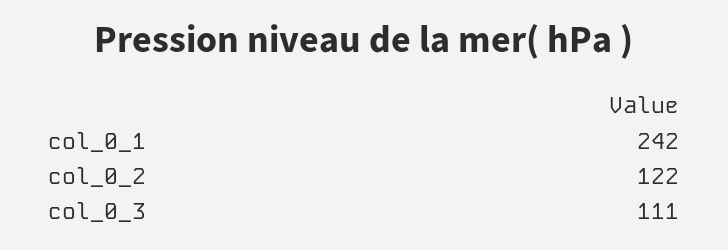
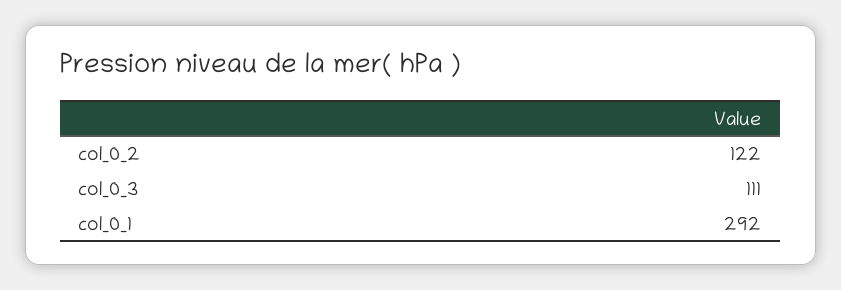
col_0_1: 242 -> 292

